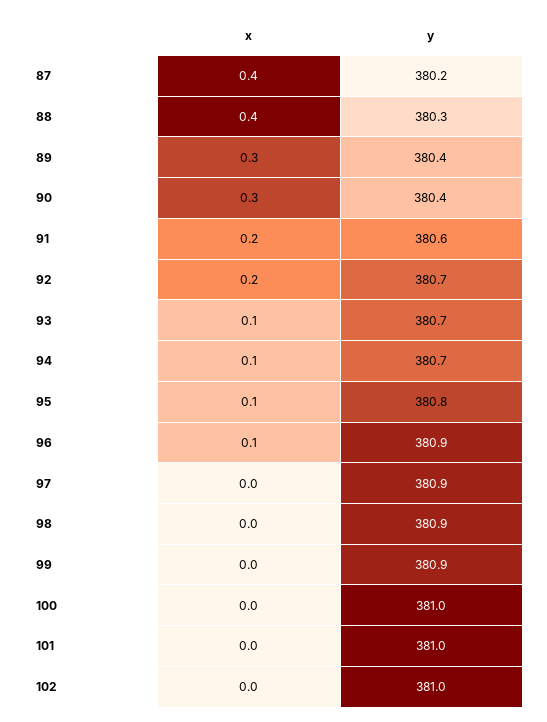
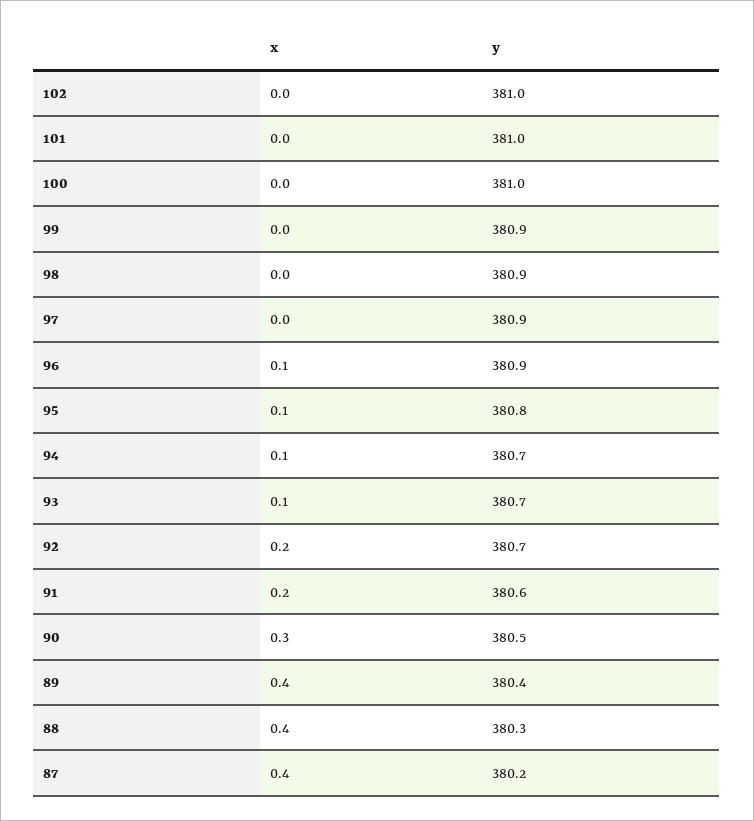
x, 89: 0.3 -> 0.4
y, 90: 380.4 -> 380.5

